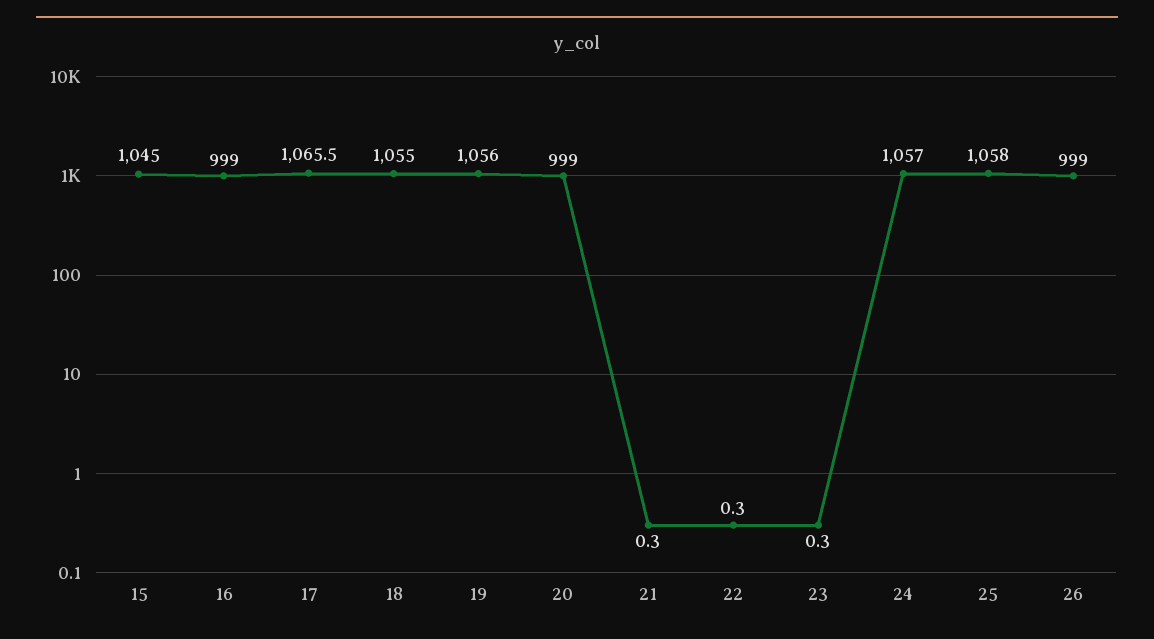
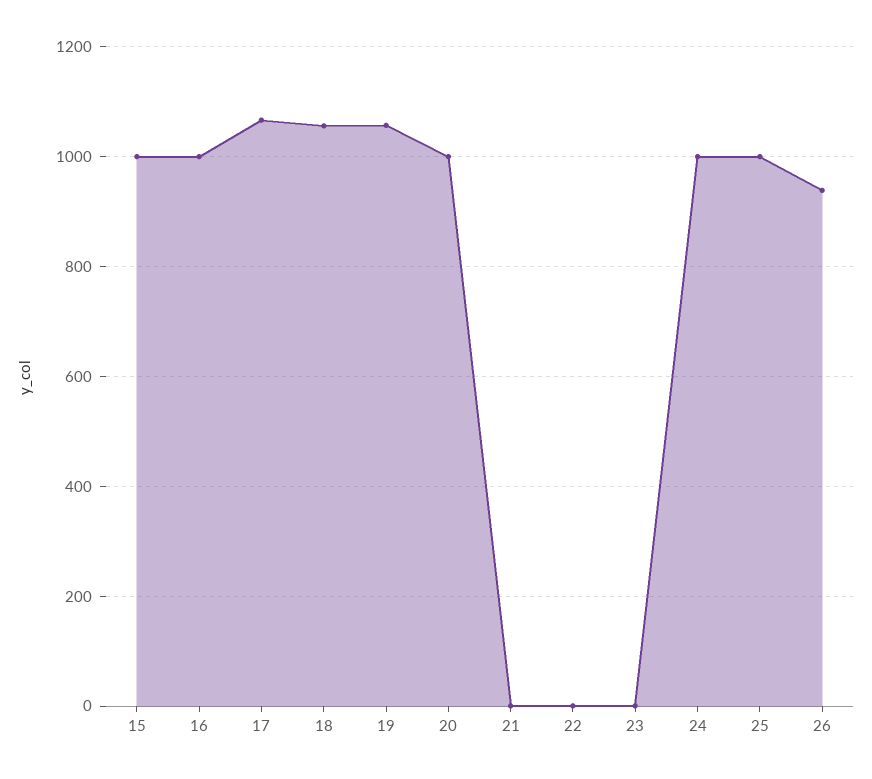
15: 1045 -> 1000
24: 1057 -> 1000
25: 1058 -> 1000
26: 999 -> 940

